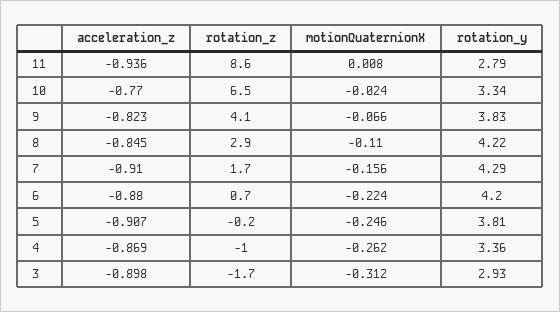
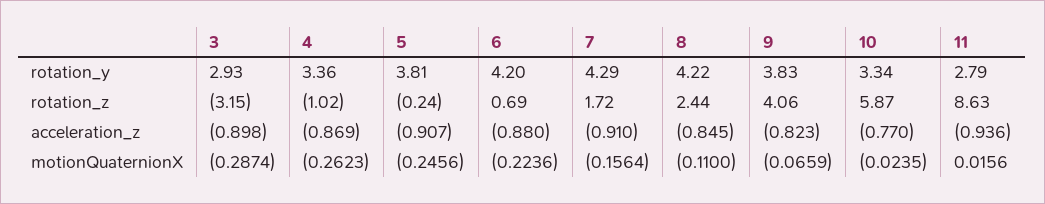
motionQuaternionX, 11: 0.008 -> 0.0156
rotation_z, 10: 6.5 -> 5.87
rotation_z, 8: 2.9 -> 2.44
rotation_z, 3: -1.7 -> -3.15
motionQuaternionX, 3: -0.312 -> -0.2874

